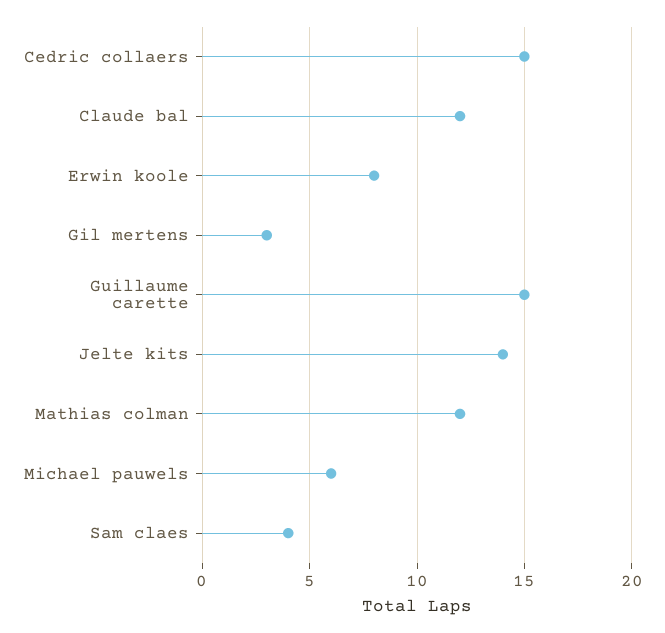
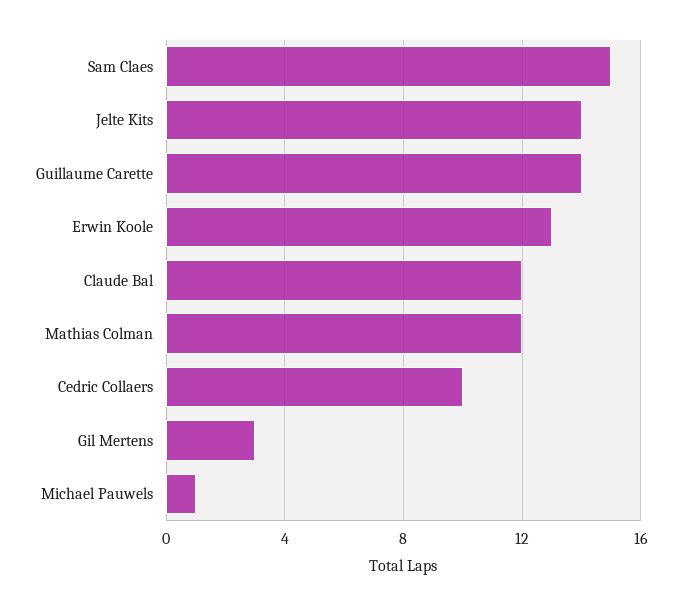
Cedric collaers: 15 -> 10
Erwin koole: 8 -> 13
Guillaume carette: 15 -> 14
Michael pauwels: 6 -> 1
Sam claes: 4 -> 15

